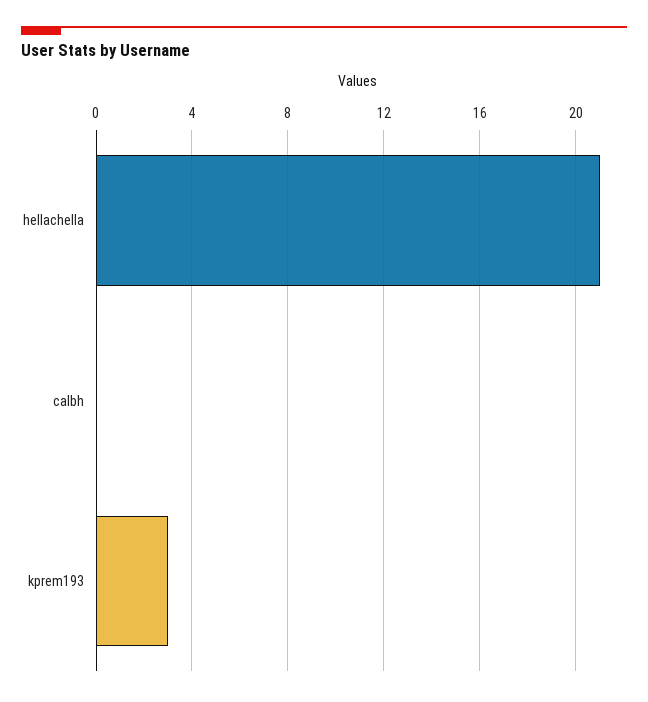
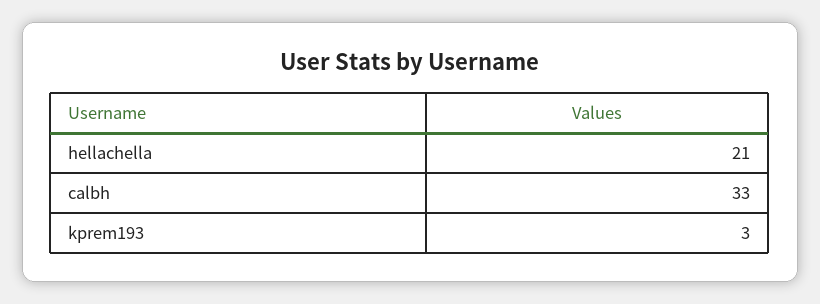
calbh: 0 -> 33

